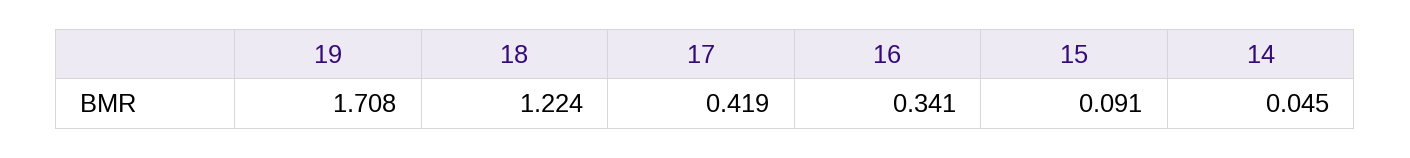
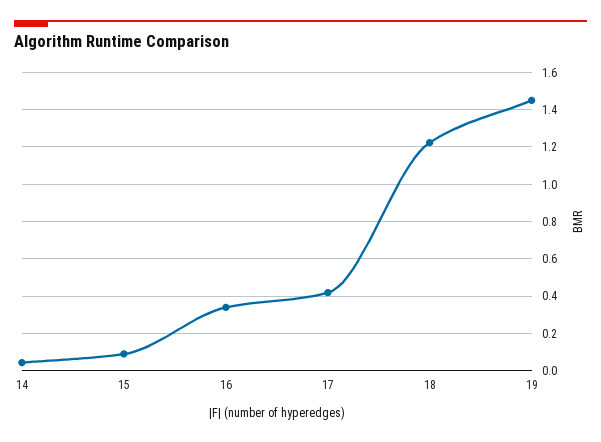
19: 1.708 -> 1.45

